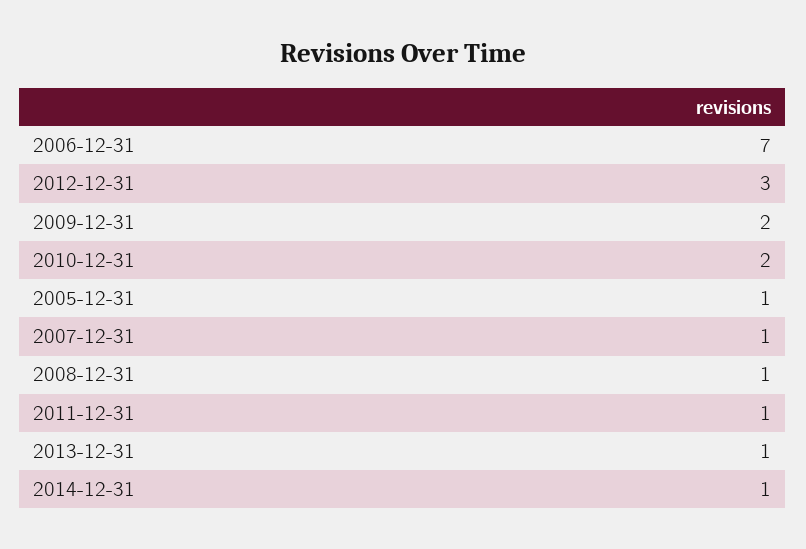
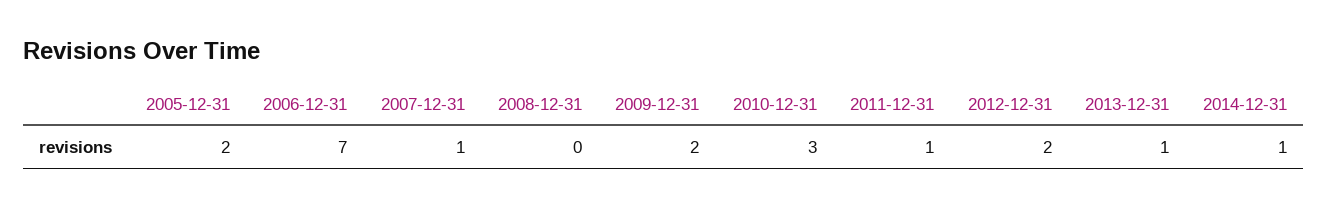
2012-12-31: 3 -> 2
2010-12-31: 2 -> 3
2005-12-31: 1 -> 2
2008-12-31: 1 -> 0

